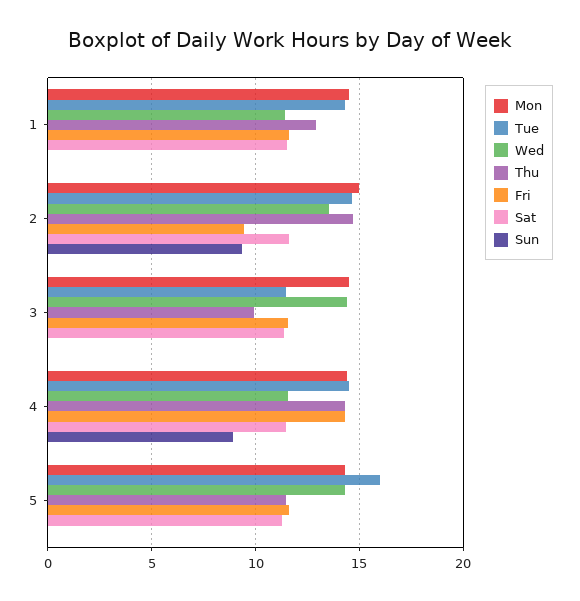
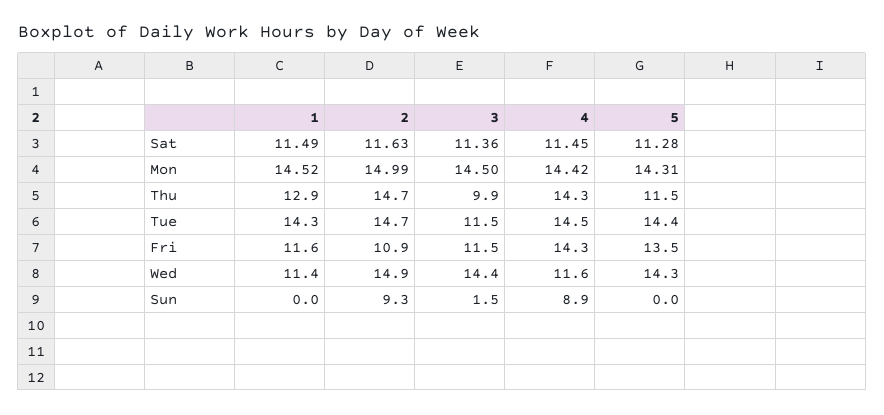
Wed, 2: 13.5 -> 14.9
Fri, 2: 9.5 -> 10.9
Sun, 3: 0 -> 1.5
Tue, 5: 16 -> 14.4
Fri, 5: 11.5 -> 13.5

